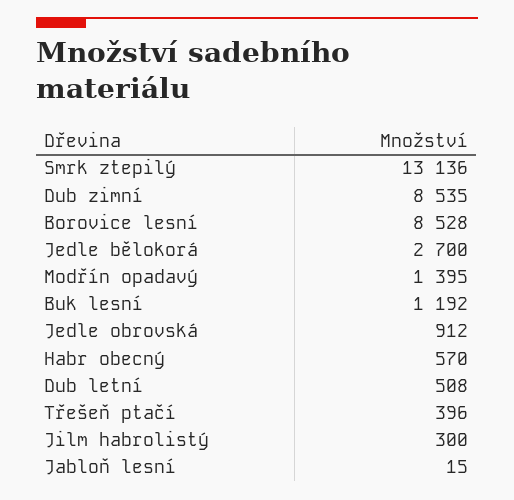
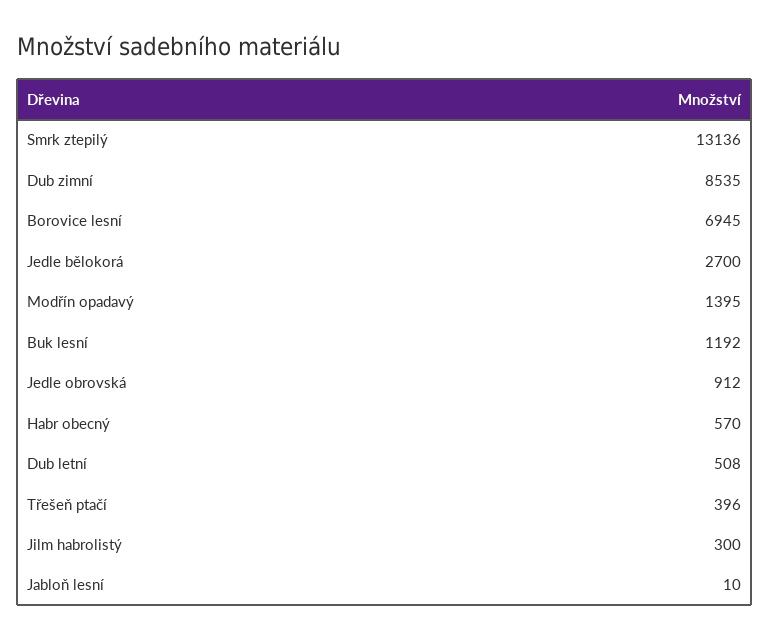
Borovice lesní: 8528 -> 6945
Jabloň lesní: 15 -> 10

